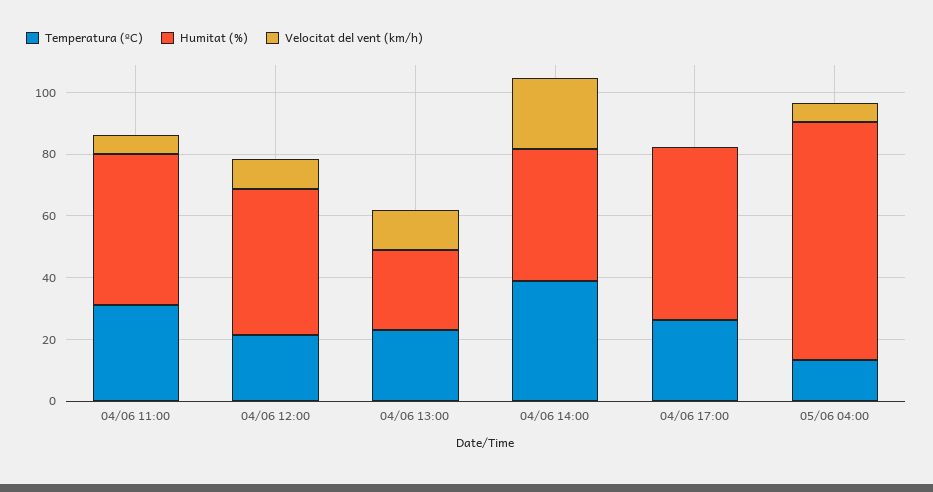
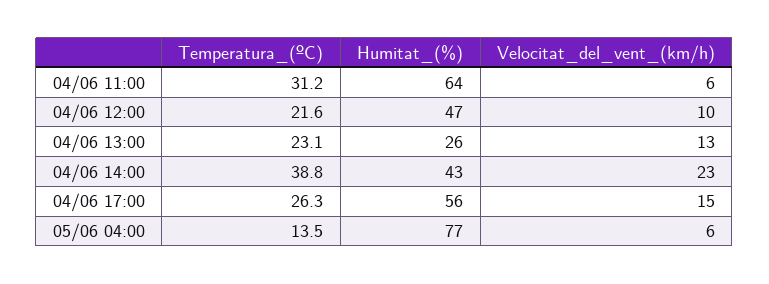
Humitat (%), 04/06 11:00: 50 -> 64
Velocitat del vent (km/h), 04/06 17:00: 0 -> 15

